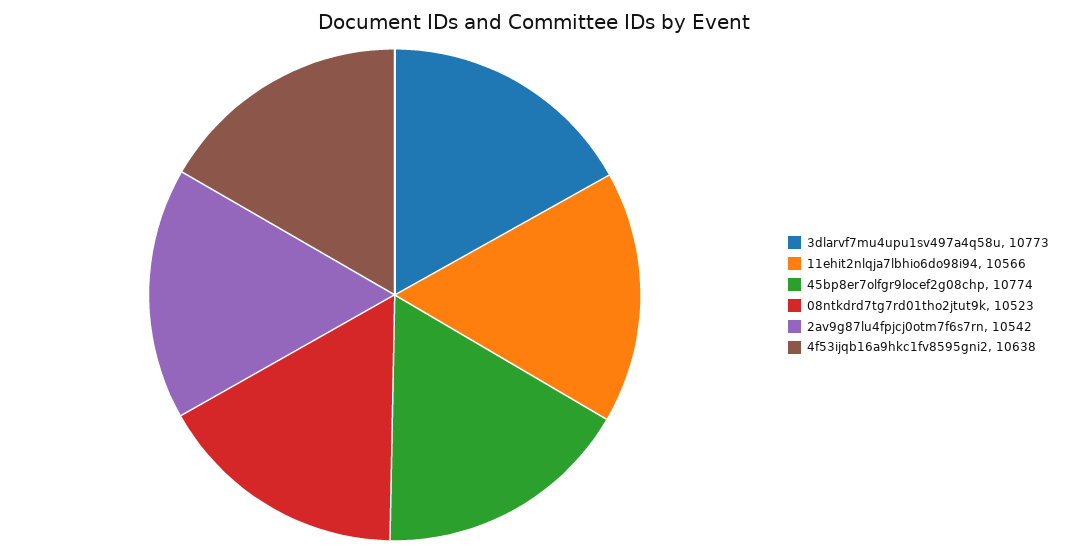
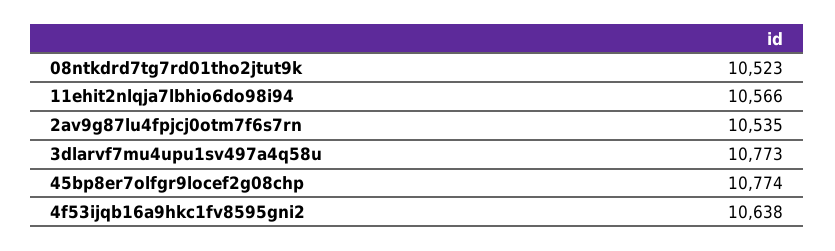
2av9g87lu4fpjcj0otm7f6s7rn: 10542 -> 10535

